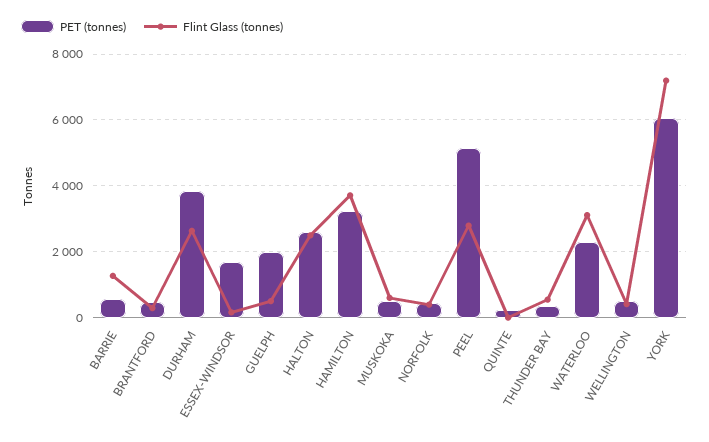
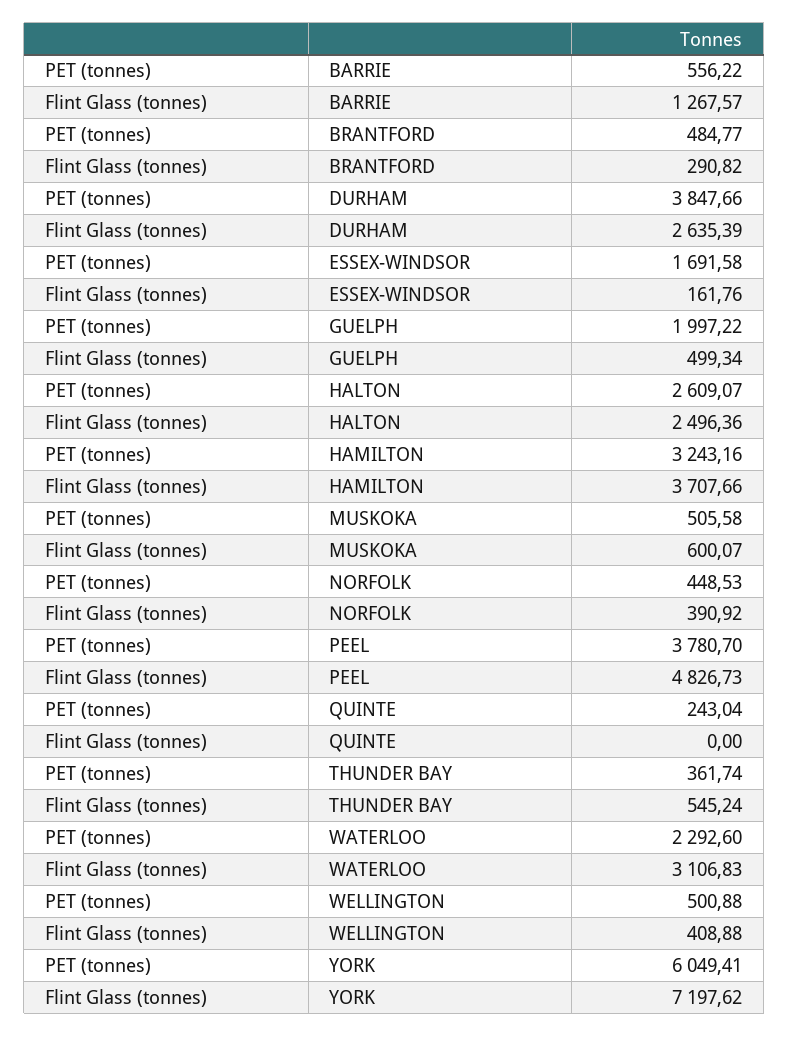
PET (tonnes), PEEL: 5200 -> 3780.7
Flint Glass (tonnes), PEEL: 2800 -> 4826.73

